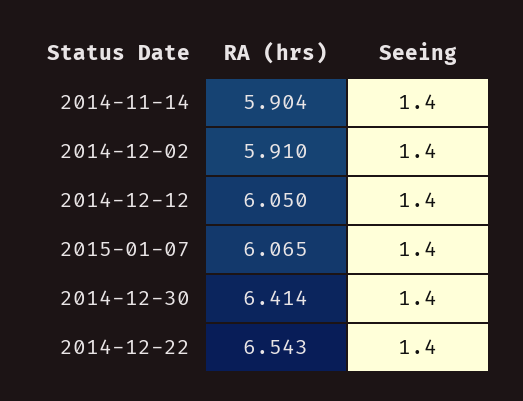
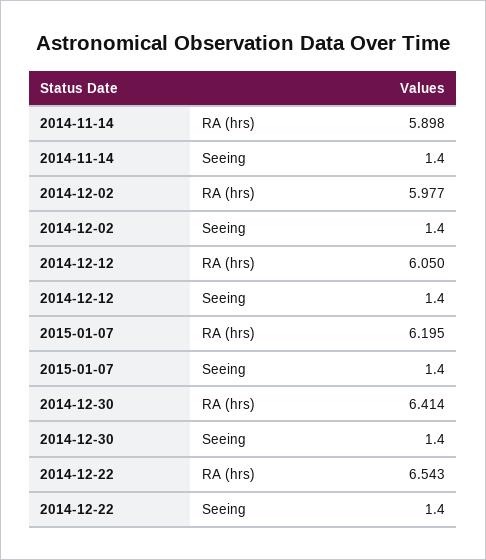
RA (hrs), 2014-11-14: 5.904 -> 5.898
RA (hrs), 2014-12-02: 5.91 -> 5.977
RA (hrs), 2015-01-07: 6.065 -> 6.195

